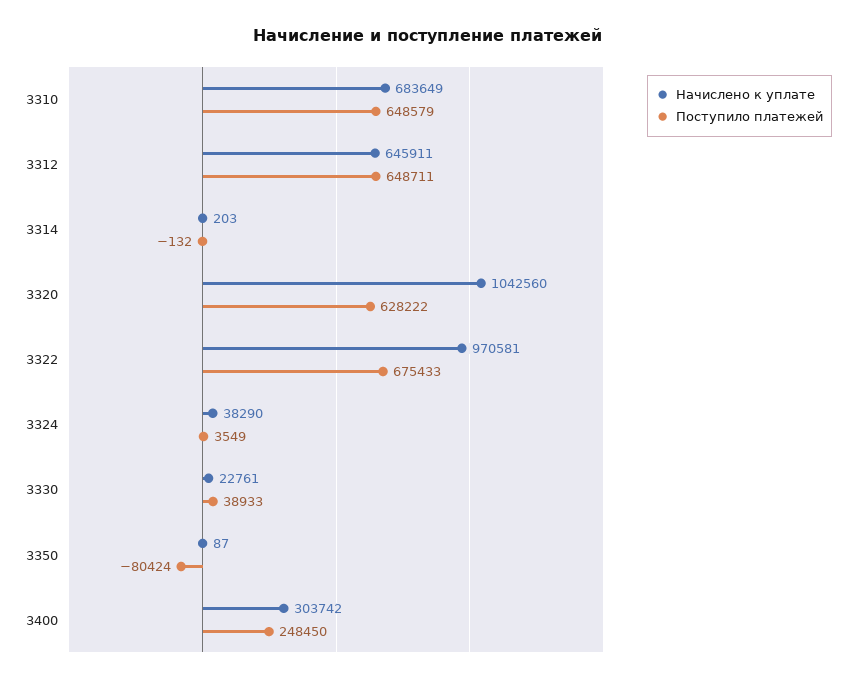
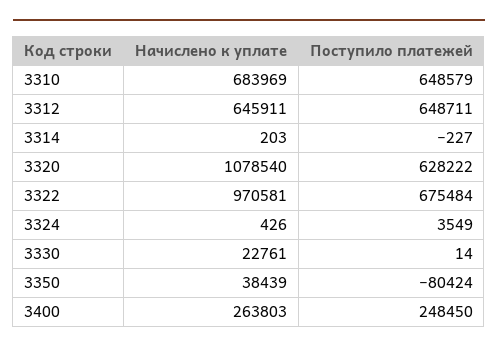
Начислено к уплате, 3310: 683649 -> 683969
Поступило платежей, 3314: -132 -> -227
Начислено к уплате, 3320: 1042560 -> 1078540
Поступило платежей, 3322: 675433 -> 675484
Начислено к уплате, 3324: 38290 -> 426
Поступило платежей, 3330: 38933 -> 14
Начислено к уплате, 3350: 87 -> 38439
Начислено к уплате, 3400: 303742 -> 263803

